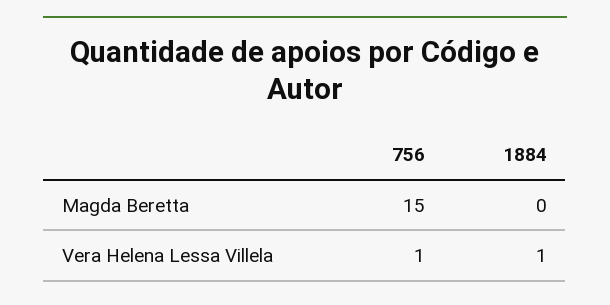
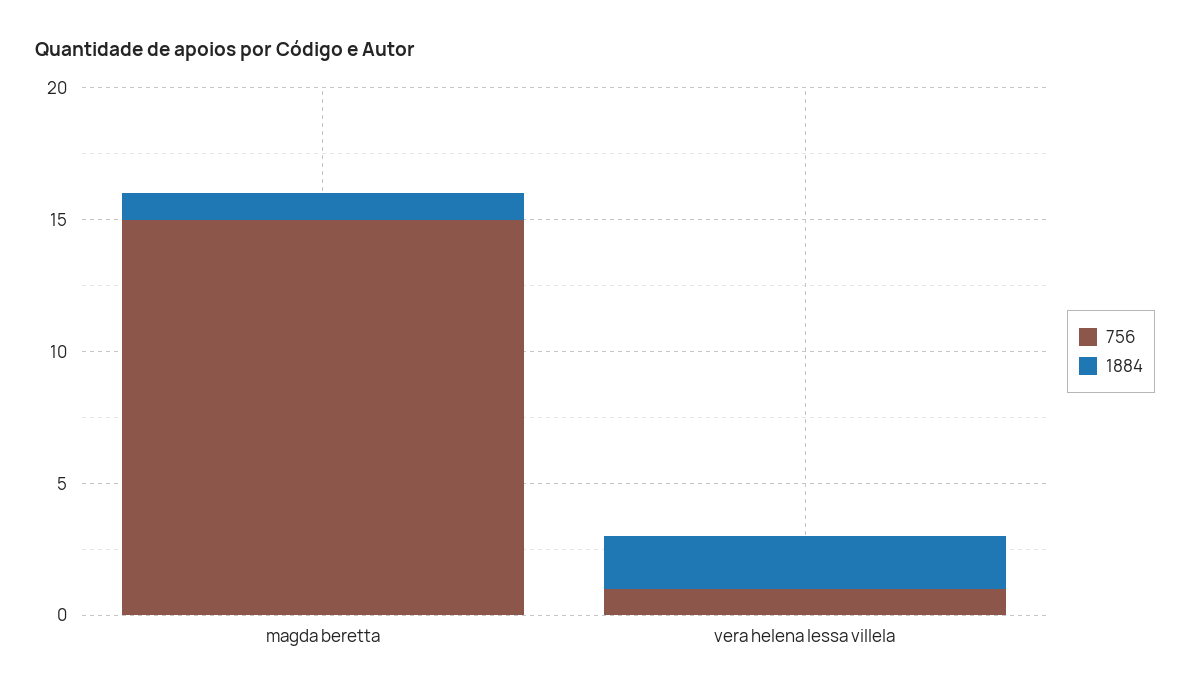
1884, Magda Beretta: 0 -> 1
1884, Vera Helena Lessa Villela: 1 -> 2

